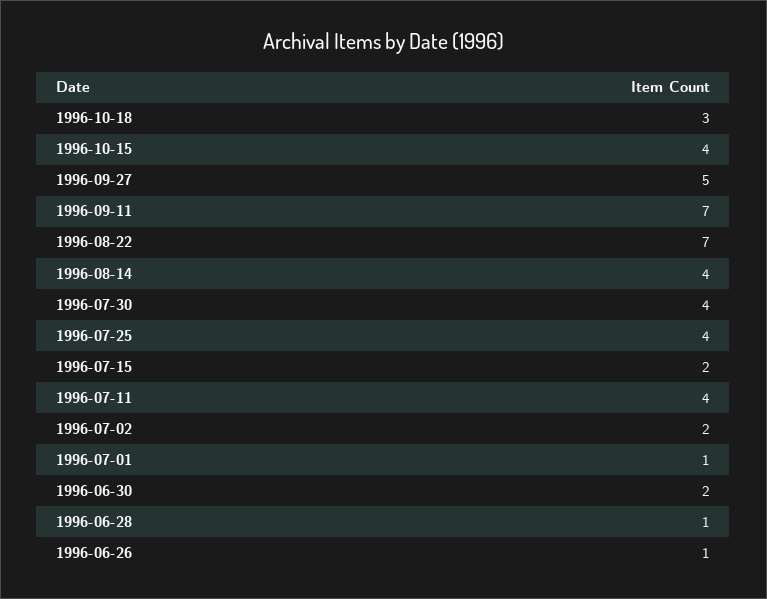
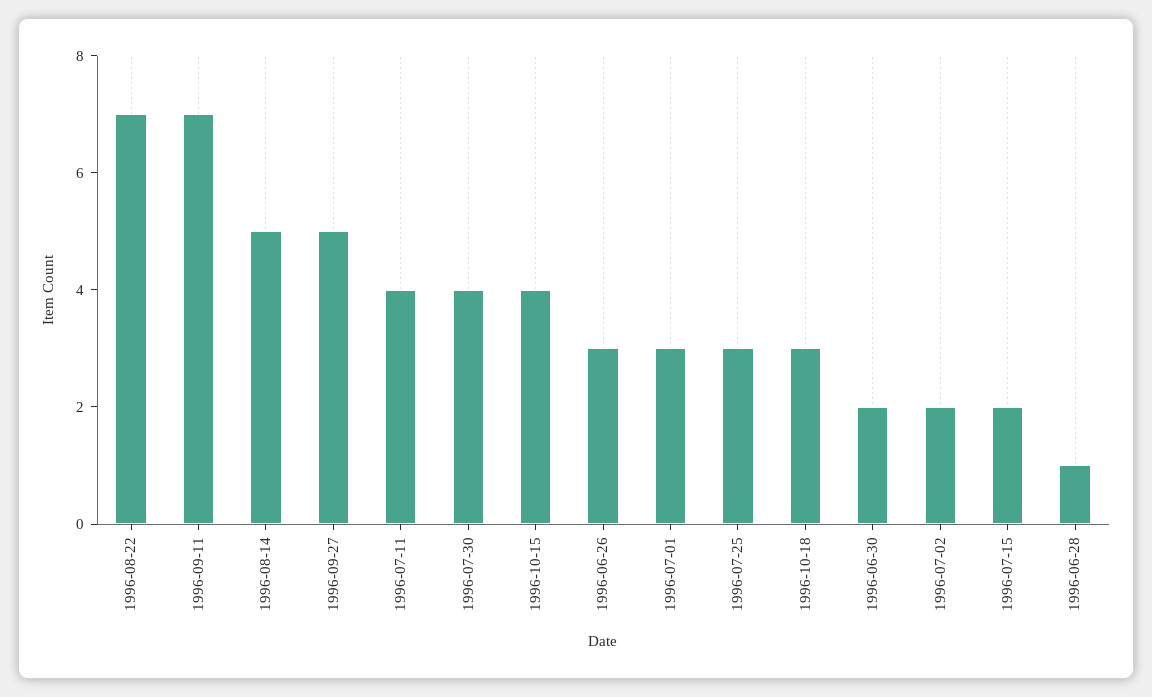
1996-08-14: 4 -> 5
1996-07-25: 4 -> 3
1996-07-01: 1 -> 3
1996-06-26: 1 -> 3

